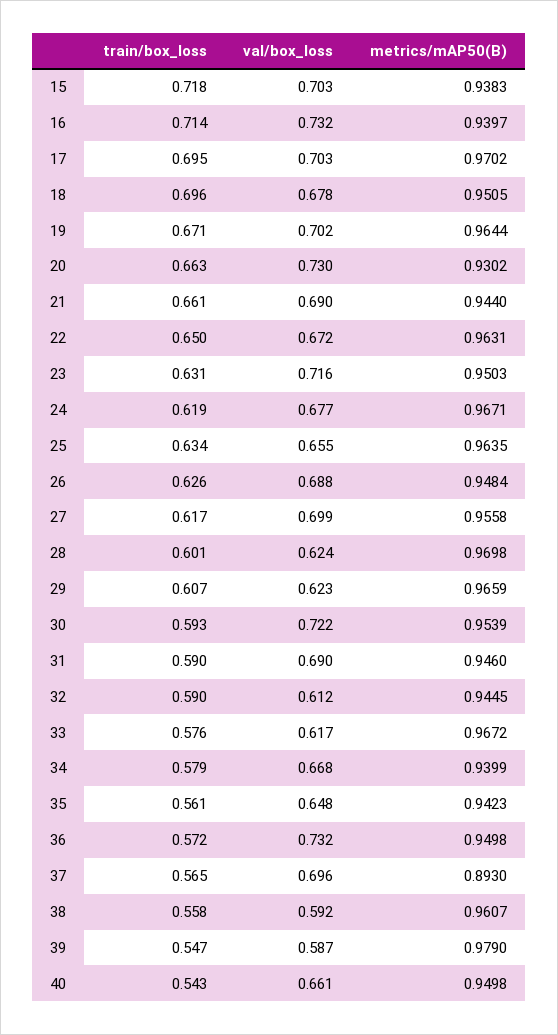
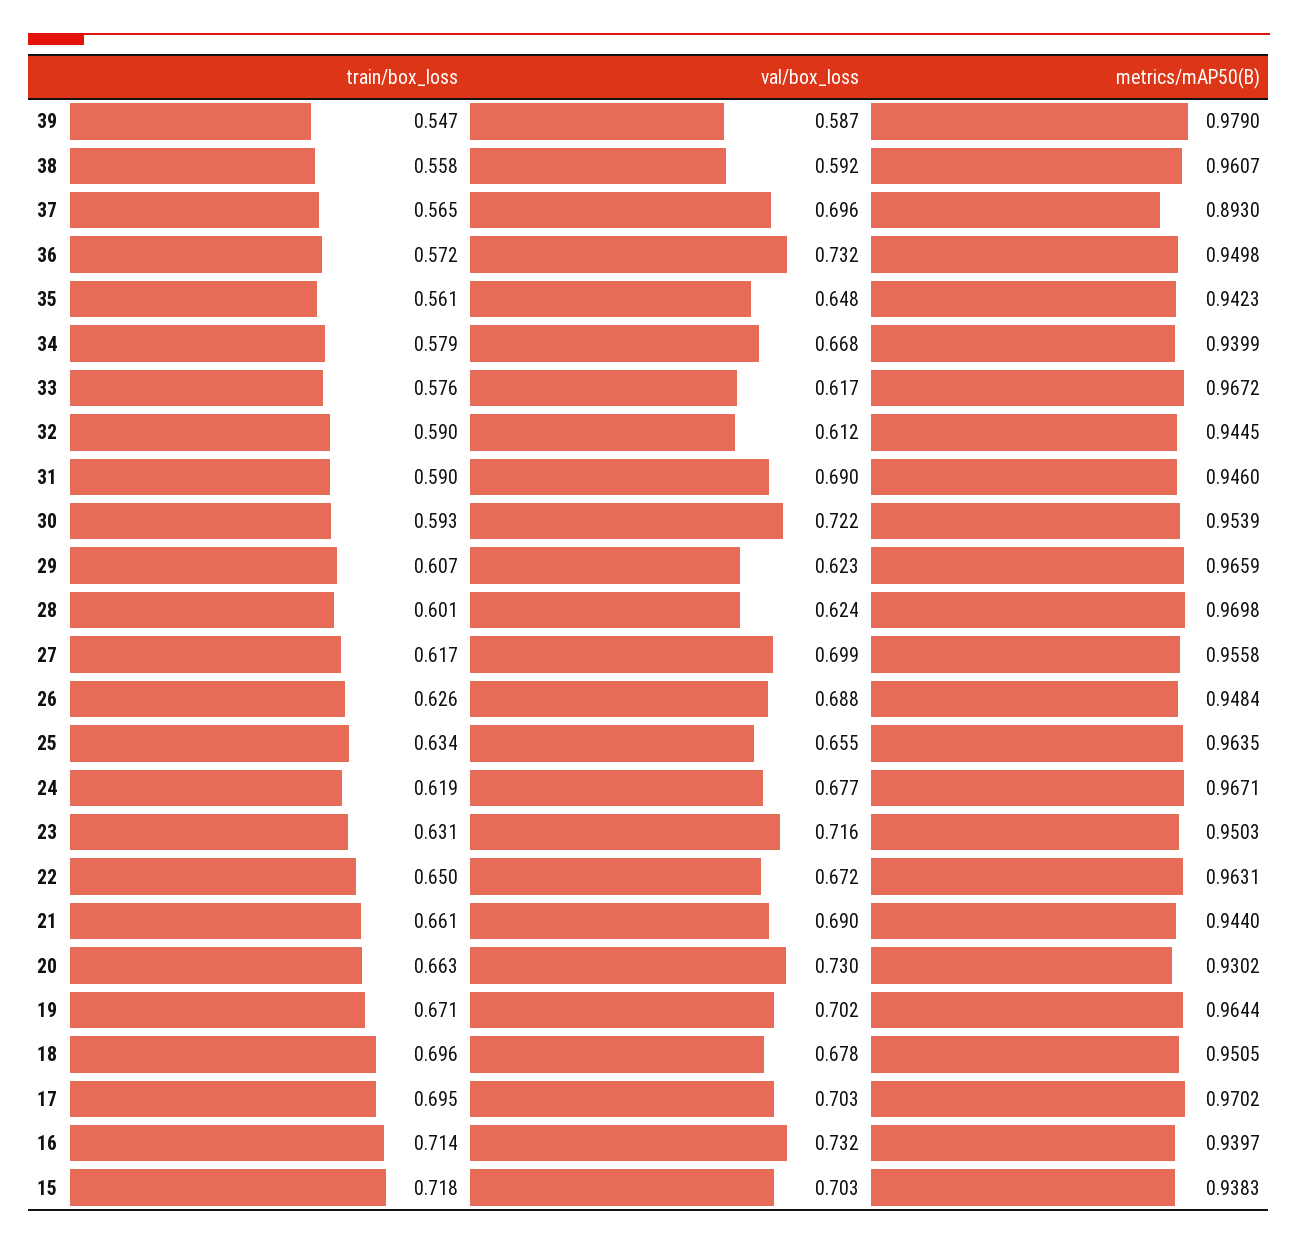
train/box_loss, 40: 0.543 -> none
val/box_loss, 40: 0.661 -> none
metrics/mAP50(B), 40: 0.9498 -> none

